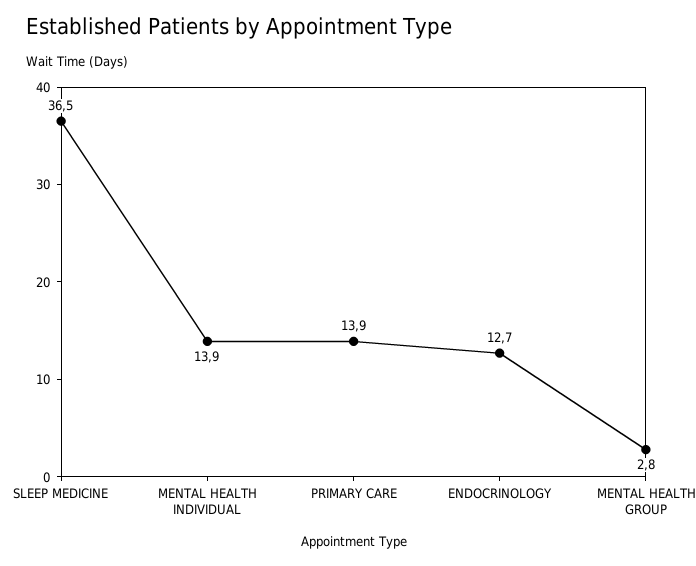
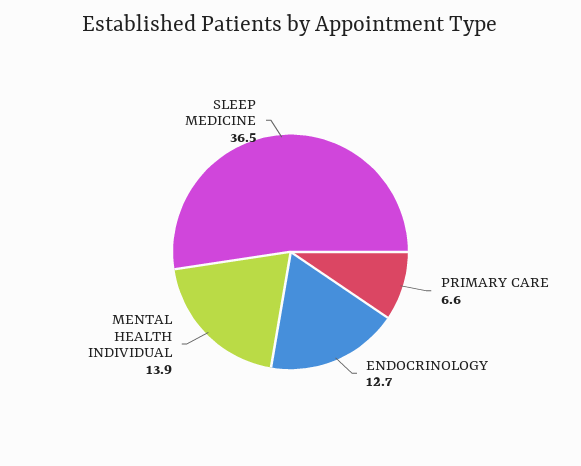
PRIMARY CARE: 13.9 -> 6.6
MENTAL HEALTH GROUP: 2.8 -> none

